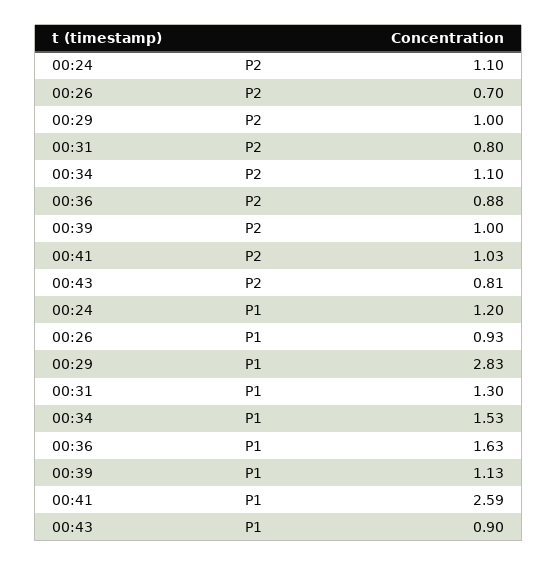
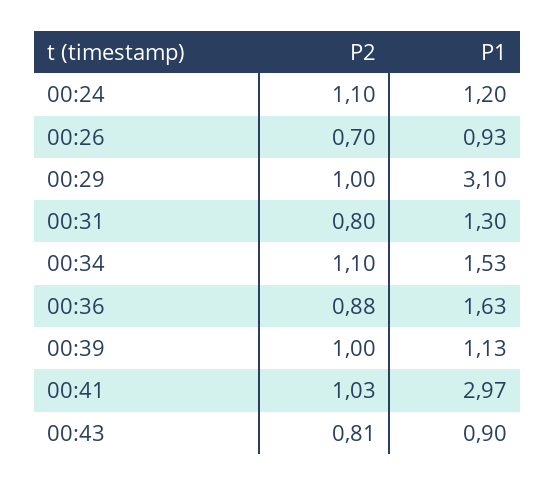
00:29, P1: 2.83 -> 3.1
00:41, P1: 2.59 -> 2.97

